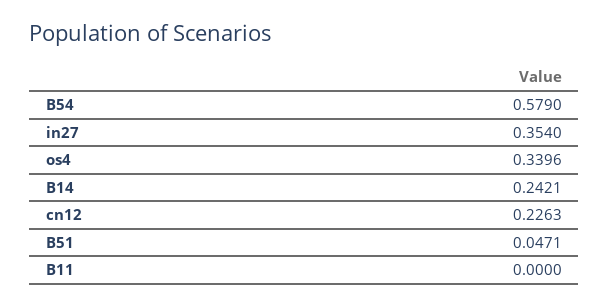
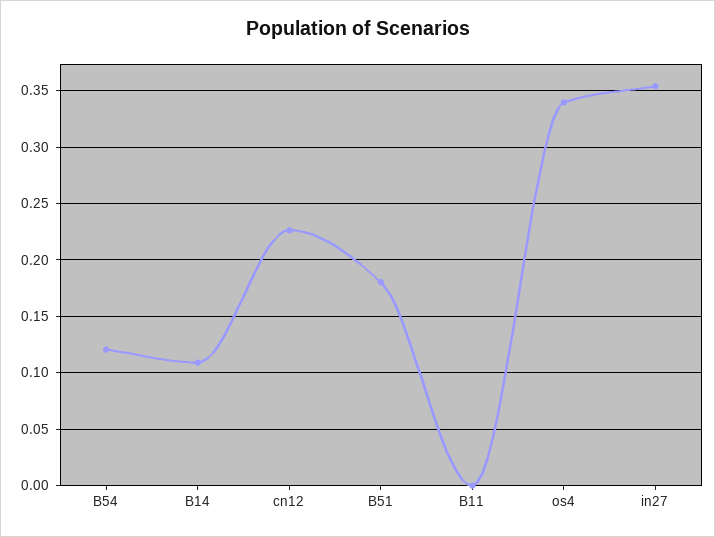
B54: 0.579 -> 0.12
B14: 0.2421 -> 0.11
B51: 0.0471 -> 0.18

